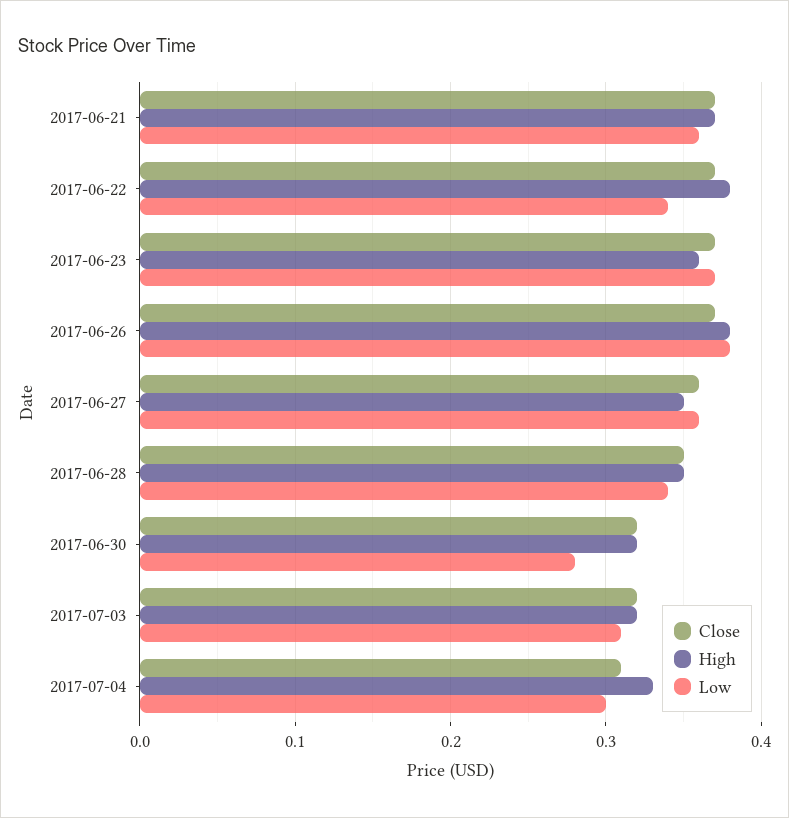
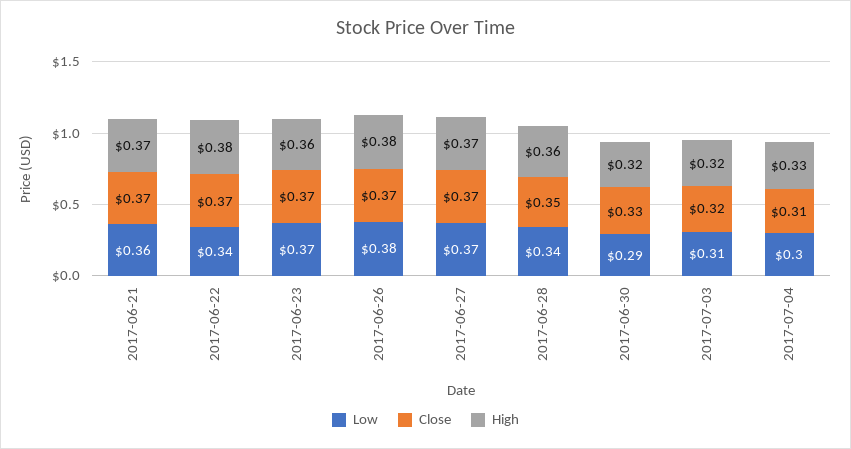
Close, 2017-06-27: 0.36 -> 0.37
High, 2017-06-27: 0.35 -> 0.37
Low, 2017-06-27: 0.36 -> 0.37
High, 2017-06-28: 0.35 -> 0.36
Close, 2017-06-30: 0.32 -> 0.33
Low, 2017-06-30: 0.28 -> 0.29

